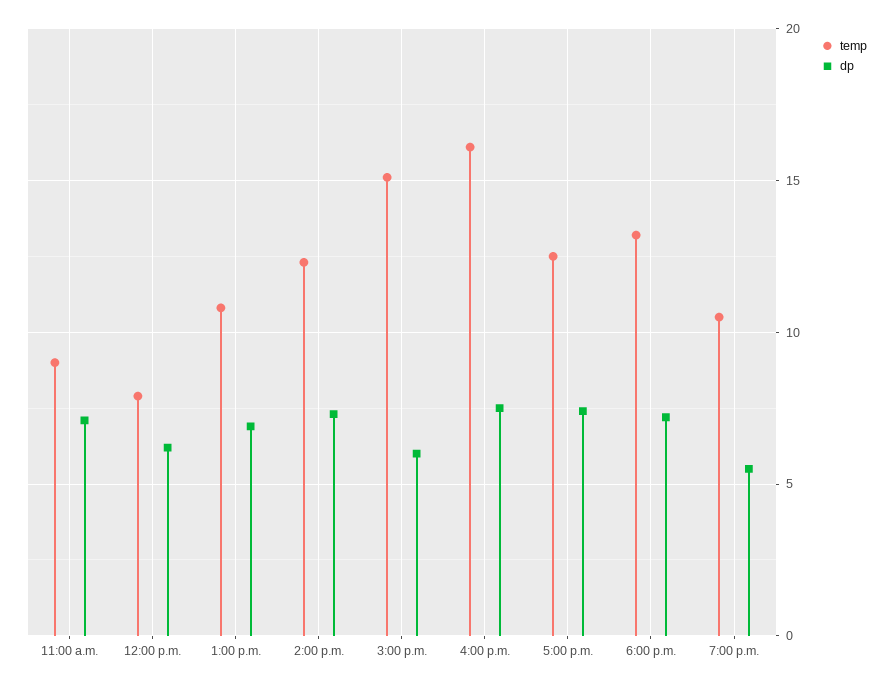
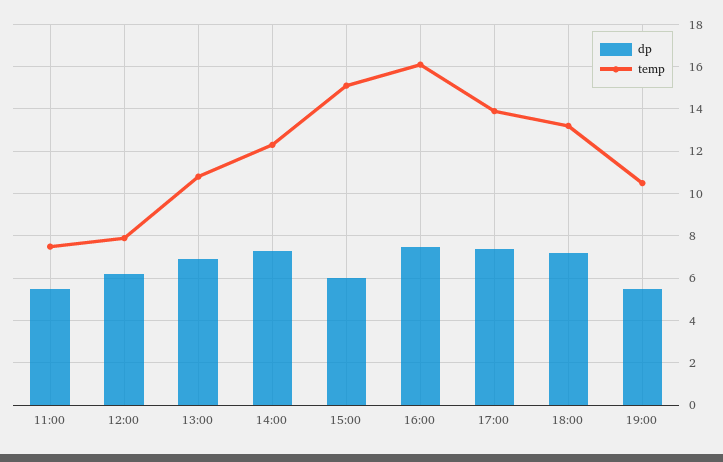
temp, 11:00 a.m.: 9 -> 7.5
dp, 11:00 a.m.: 7 -> 5.5
temp, 5:00 p.m.: 12.5 -> 14

